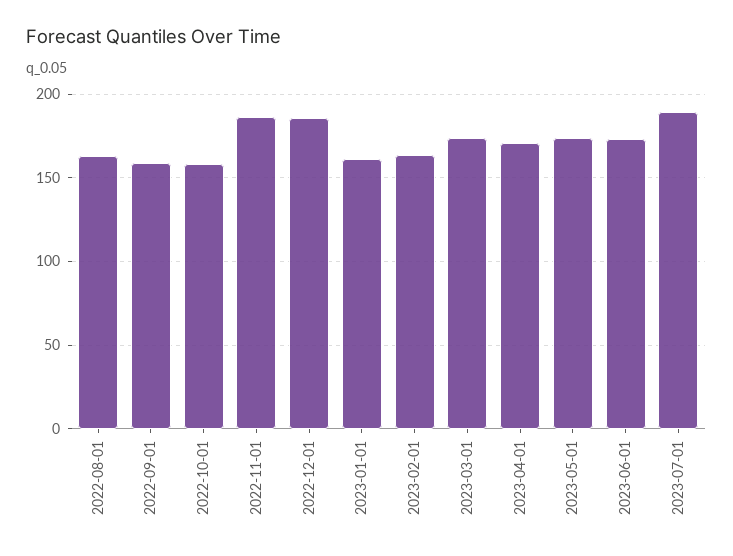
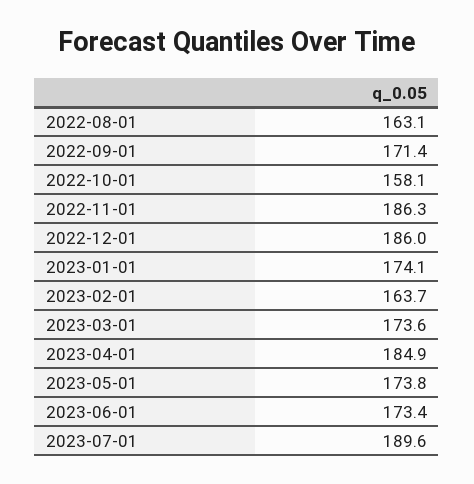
2022-09-01: 160 -> 171.4
2023-01-01: 160 -> 174.1
2023-04-01: 170 -> 184.9

